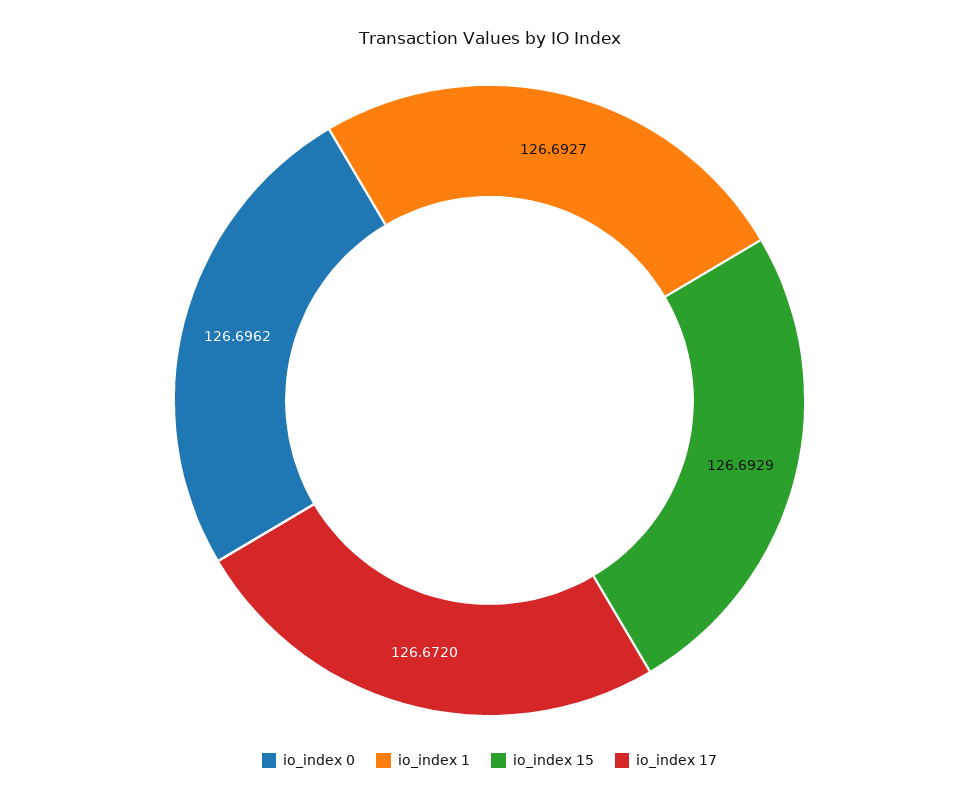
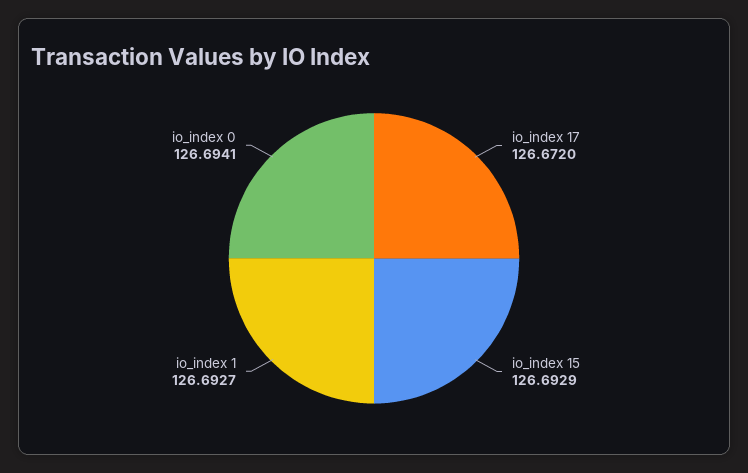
io_index 0: 126.6962 -> 126.6941

